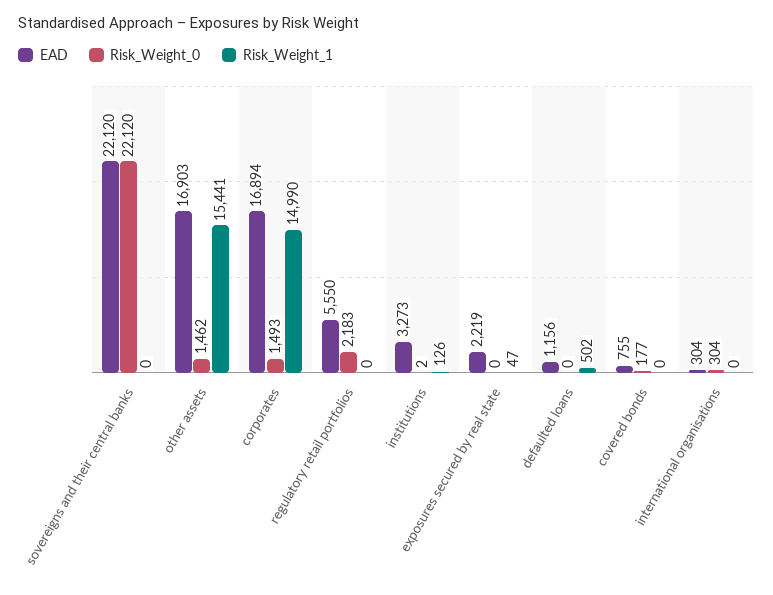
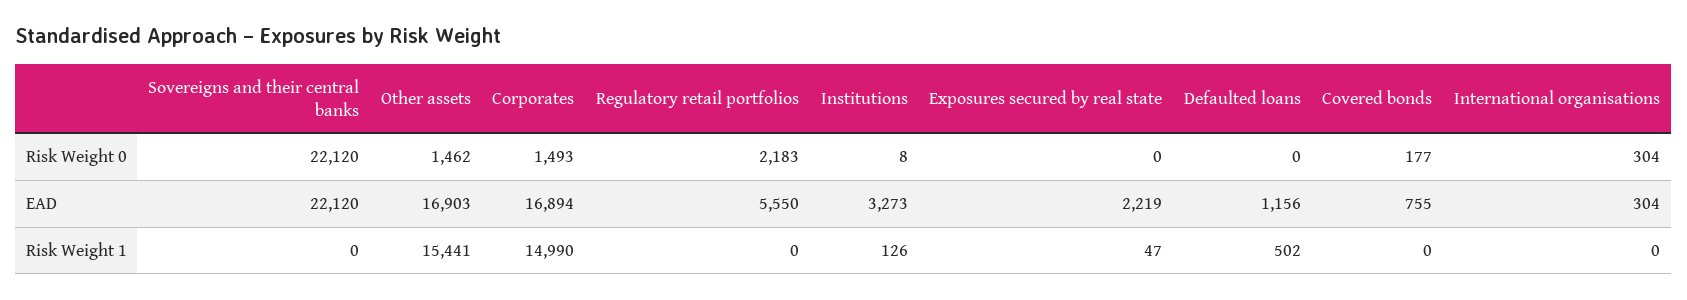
Risk_Weight_0, institutions: 2 -> 8

